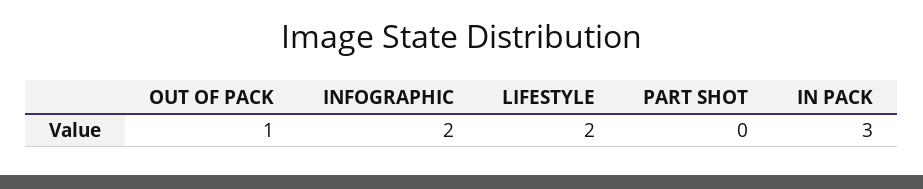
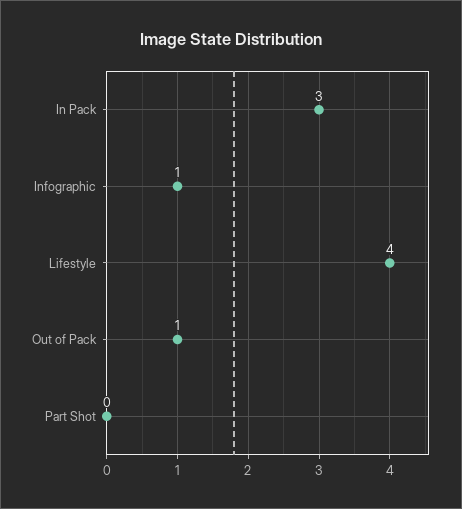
INFOGRAPHIC: 2 -> 1
LIFESTYLE: 2 -> 4

